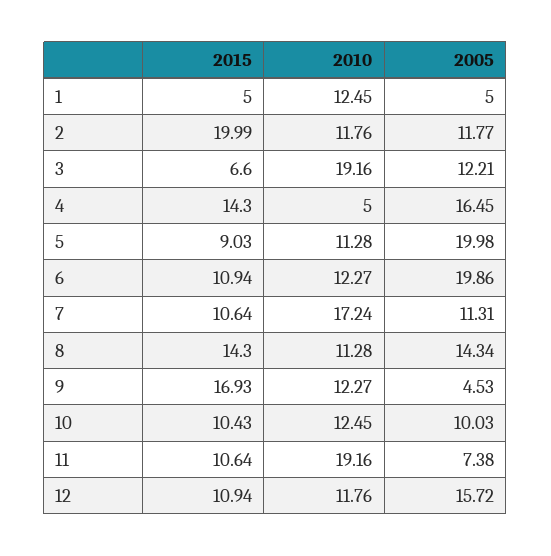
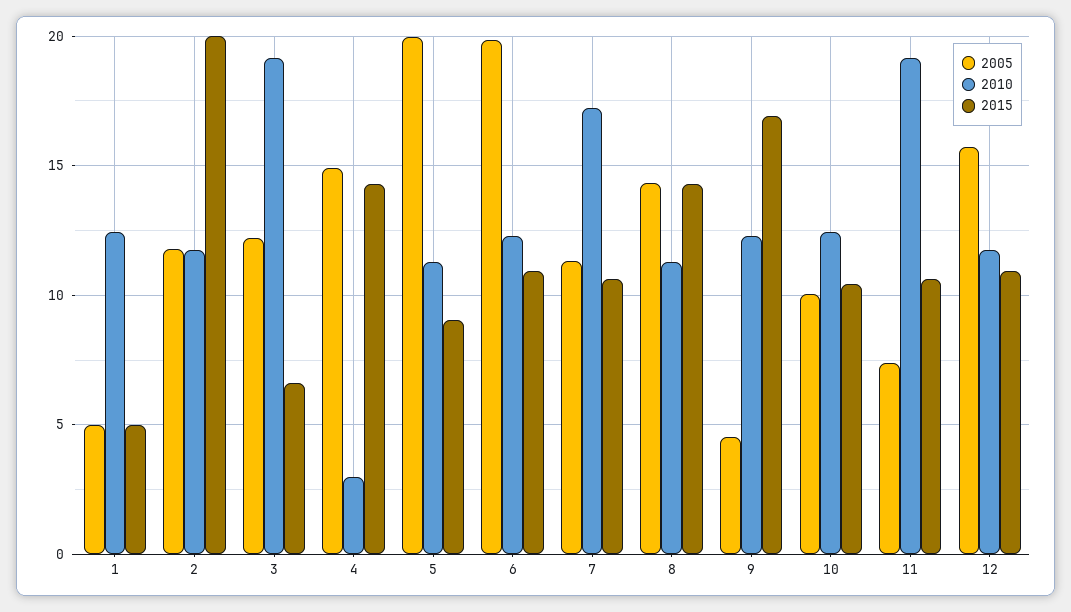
2010, 4: 5 -> 3
2005, 4: 16.45 -> 15

